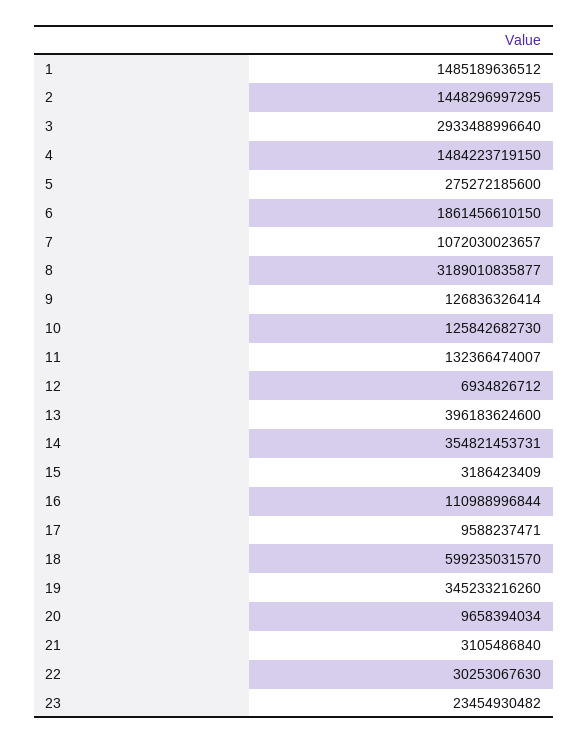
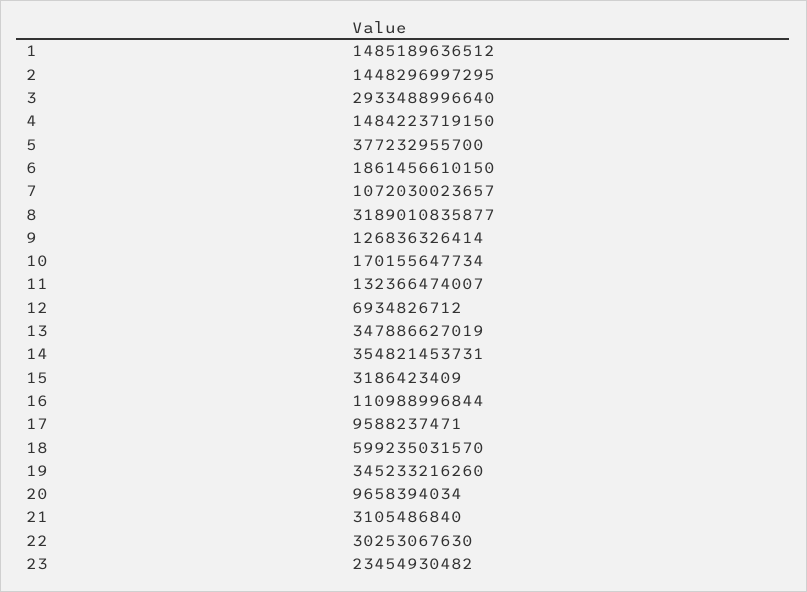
5: 275272185600 -> 377232955700
10: 125842682730 -> 170155647734
13: 396183624600 -> 347886627019

